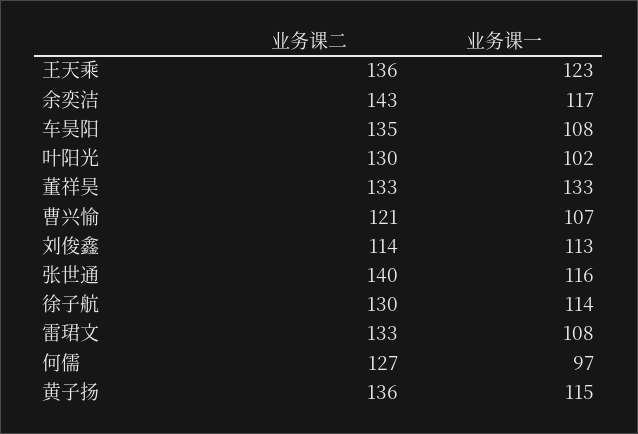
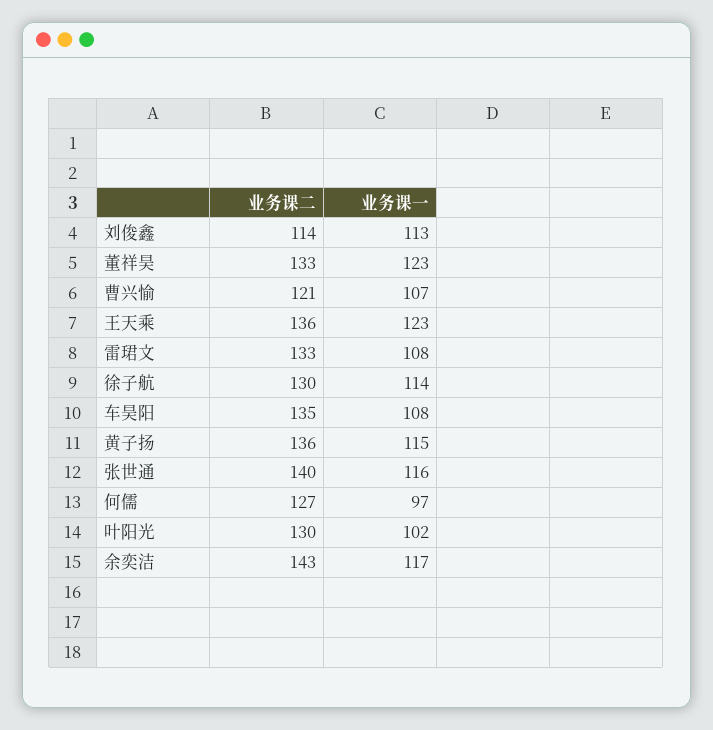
业务课一, 董祥昊: 133 -> 123

